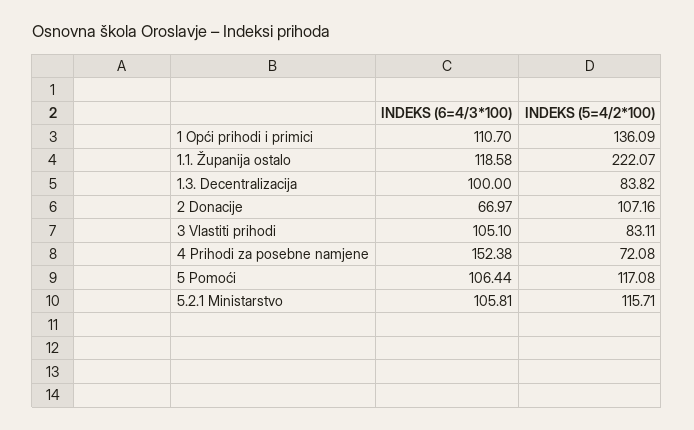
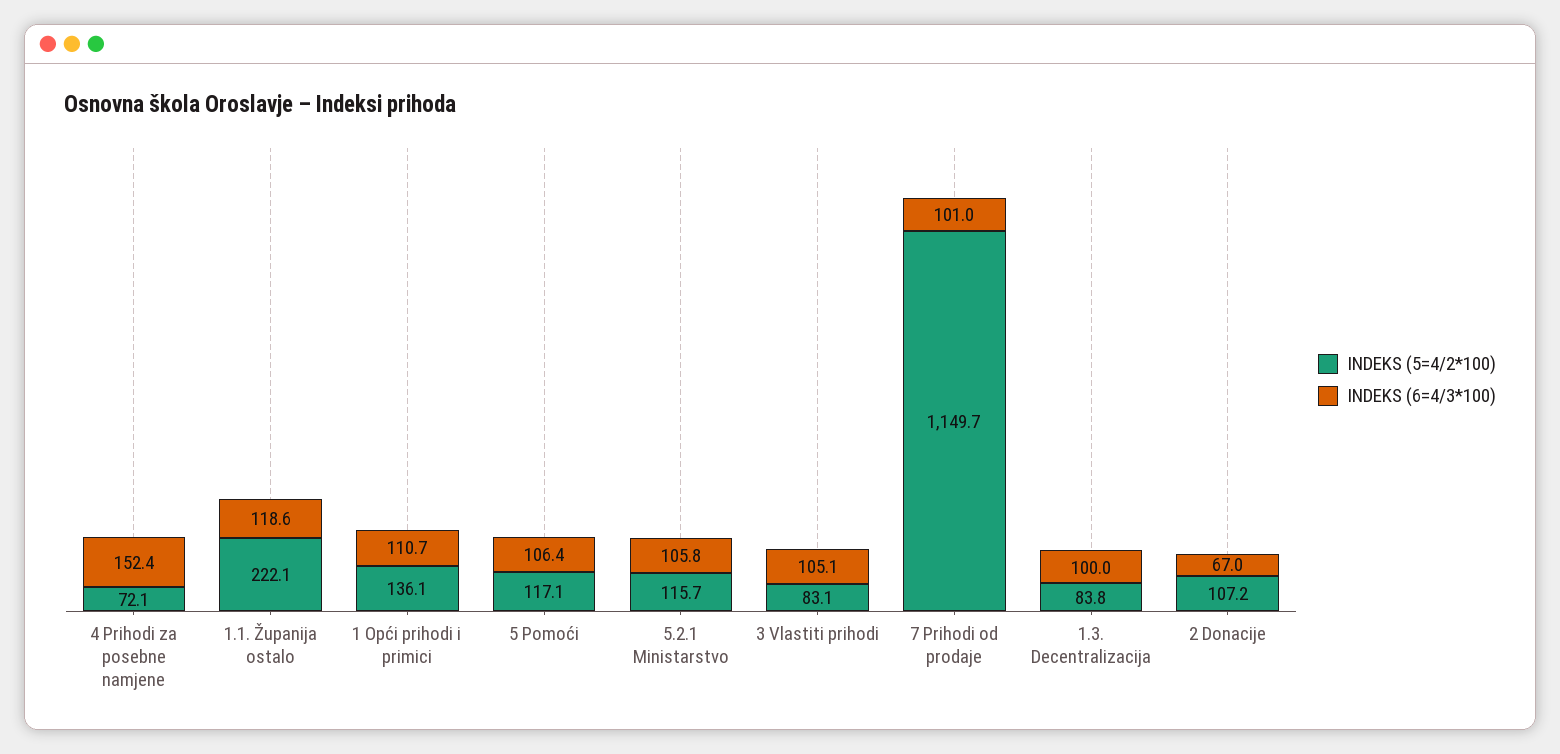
INDEKS (5=4/2*100), 7 Prihodi od prodaje: none -> 1149.7
INDEKS (6=4/3*100), 7 Prihodi od prodaje: none -> 101

